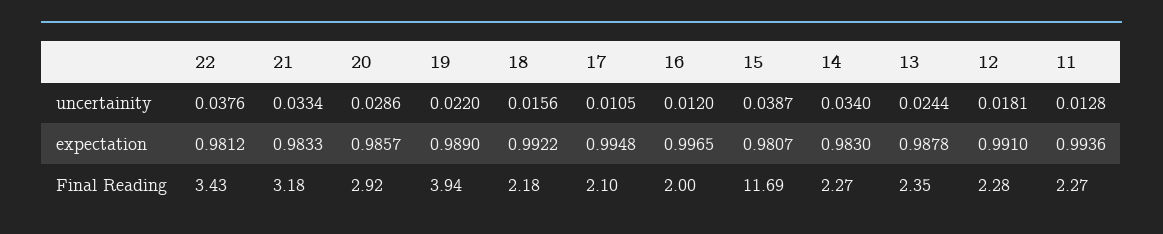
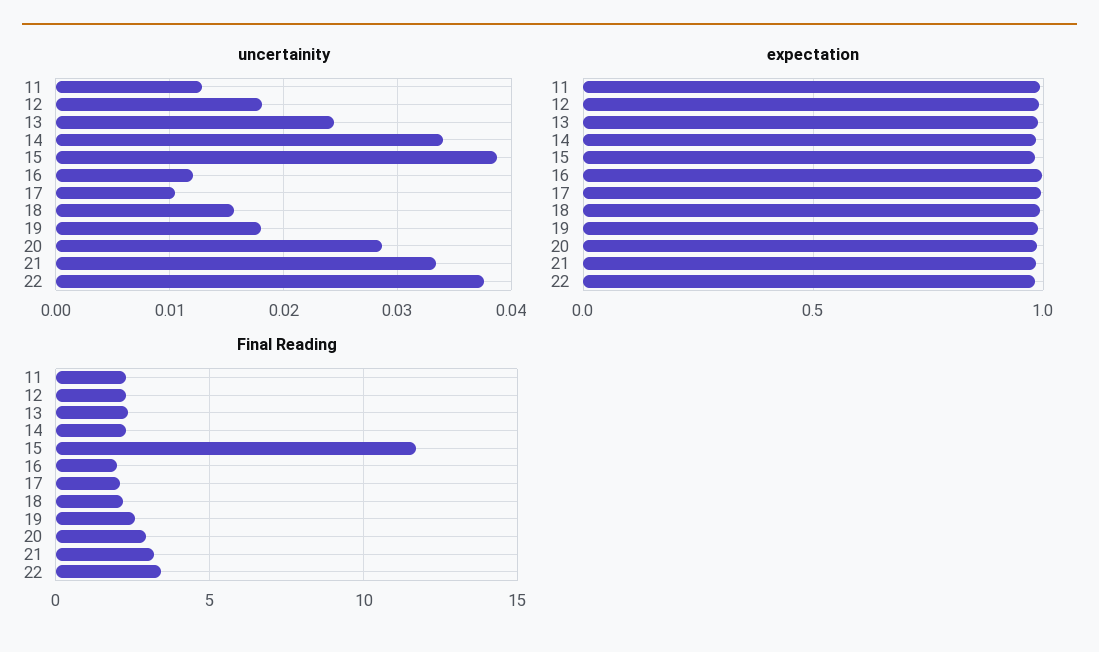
uncertainity, 19: 0.022 -> 0.018
Final Reading, 19: 3.94 -> 2.5

